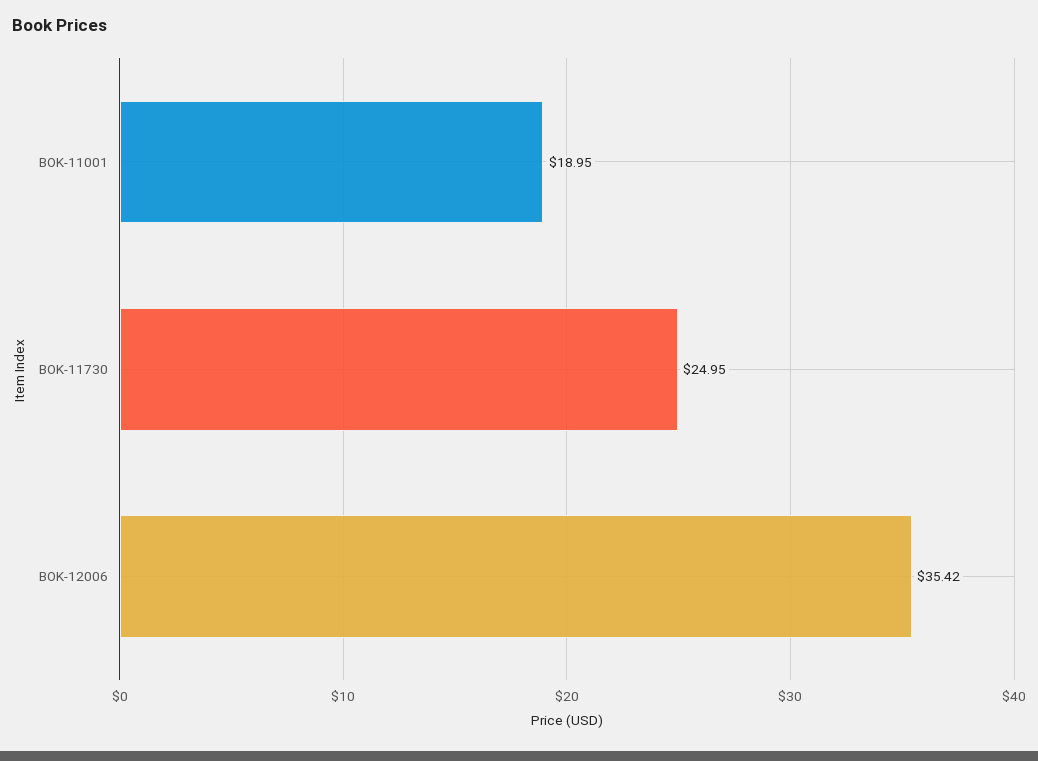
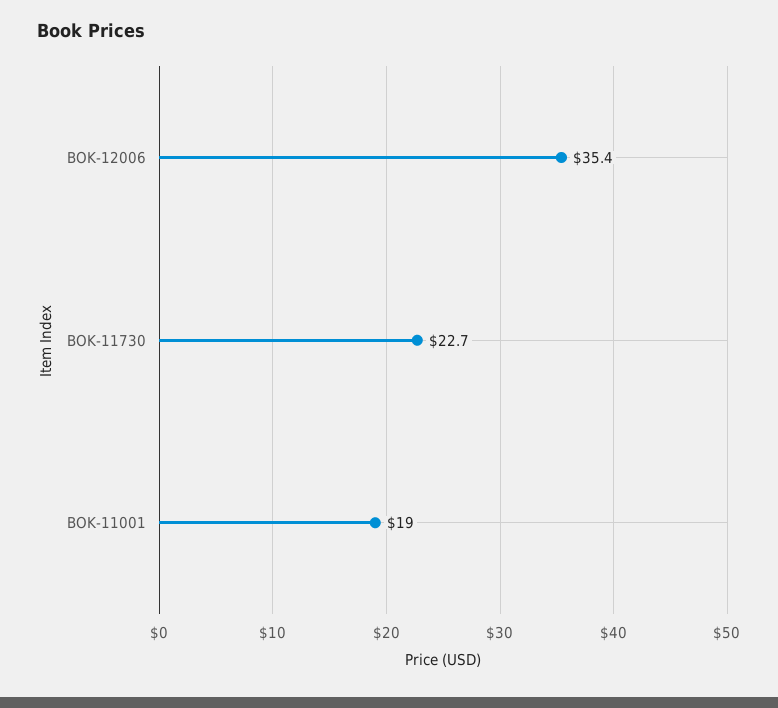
BOK-11730: 24.95 -> 22.7

